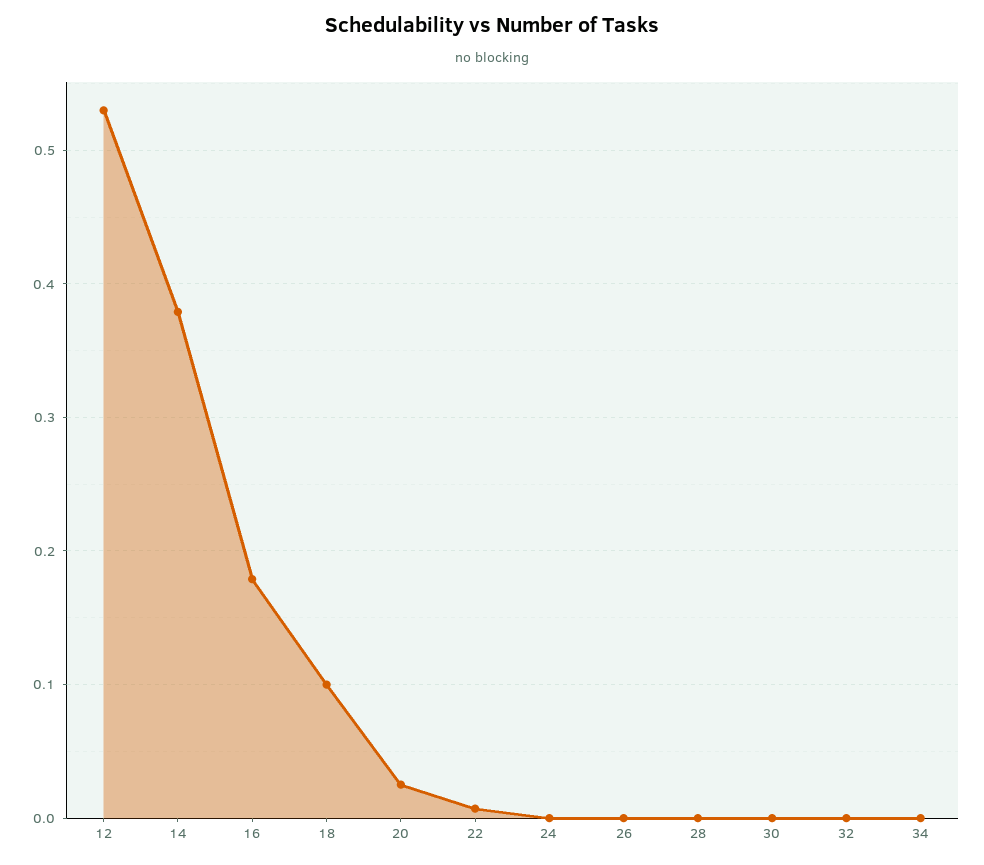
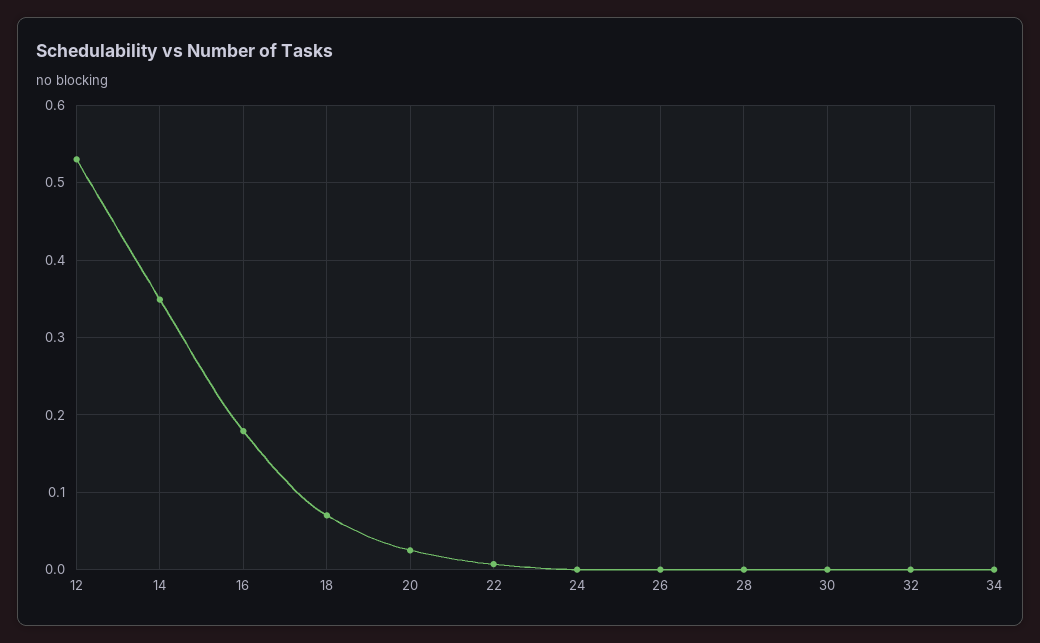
14: 0.38 -> 0.35
18: 0.1 -> 0.07

